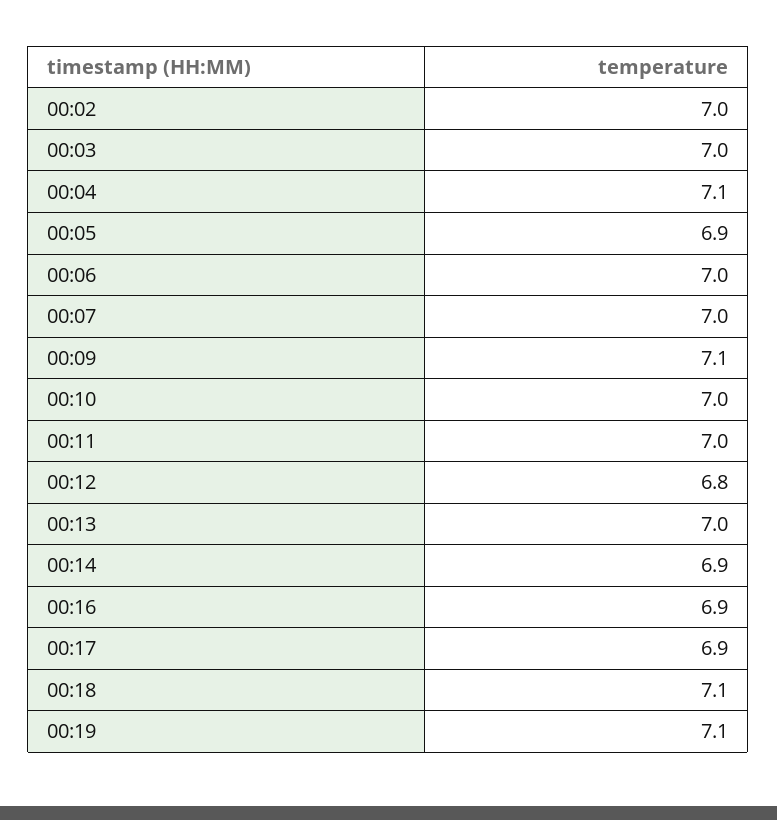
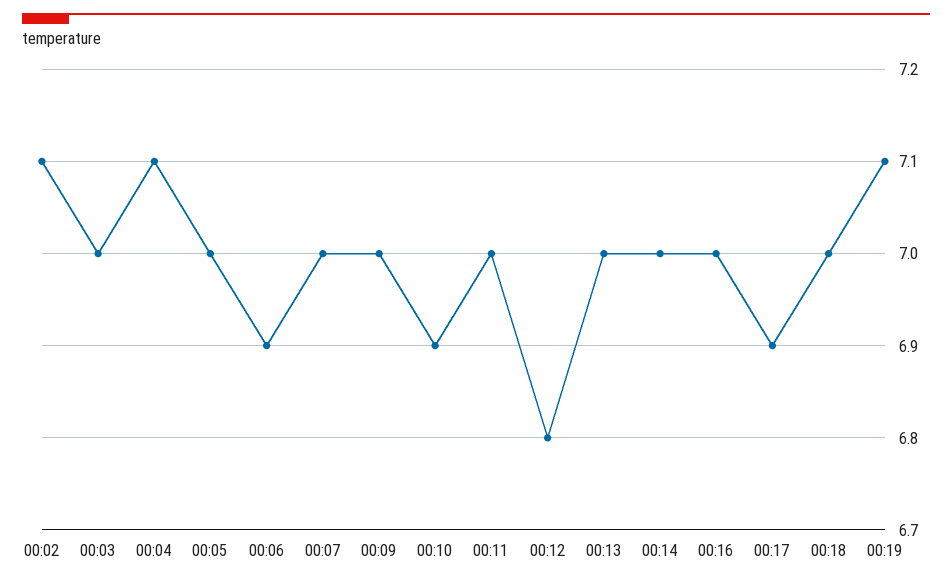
00:02: 7 -> 7.1
00:05: 6.9 -> 7
00:06: 7 -> 6.9
00:09: 7.1 -> 7
00:10: 7 -> 6.9
00:14: 6.9 -> 7
00:16: 6.9 -> 7
00:18: 7.1 -> 7

